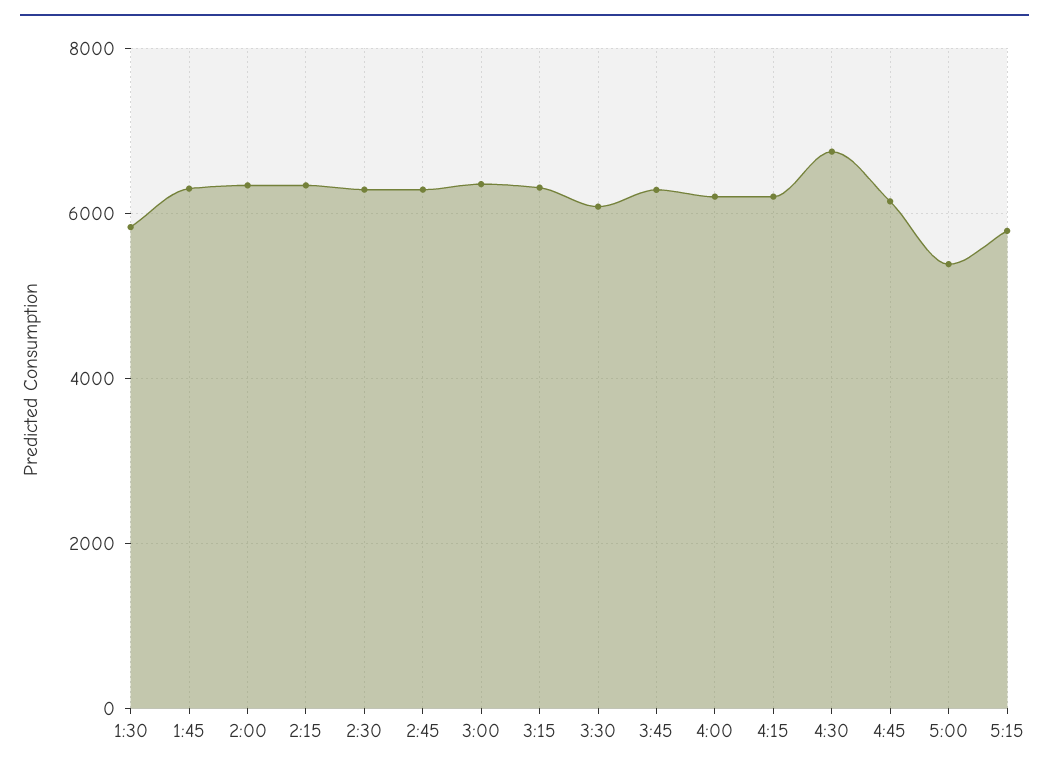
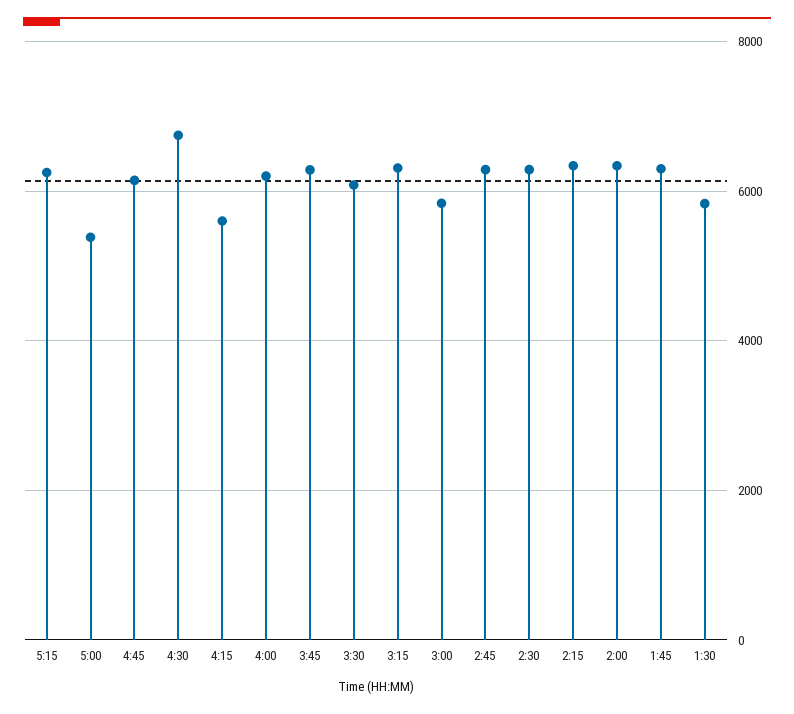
3:00: 6400 -> 5800
4:15: 6200 -> 5600
5:15: 5800 -> 6200

